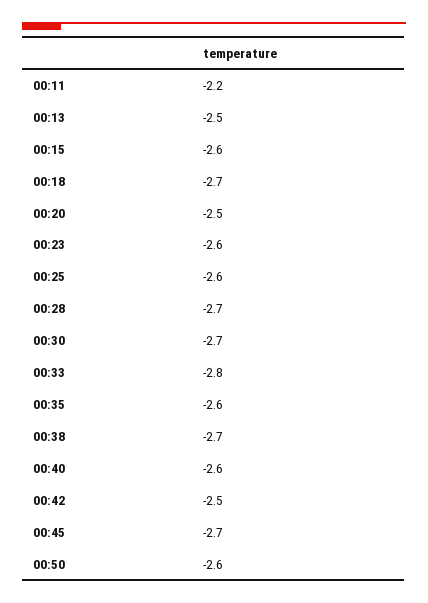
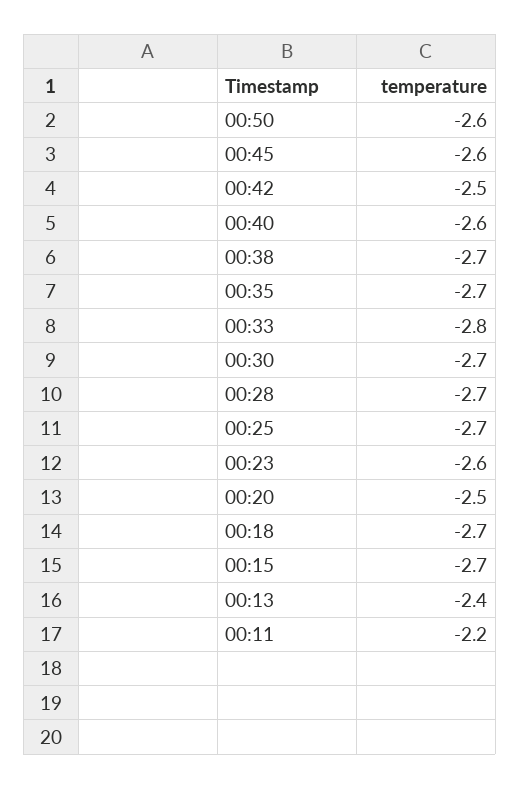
00:13: -2.5 -> -2.4
00:15: -2.6 -> -2.7
00:25: -2.6 -> -2.7
00:35: -2.6 -> -2.7
00:45: -2.7 -> -2.6

